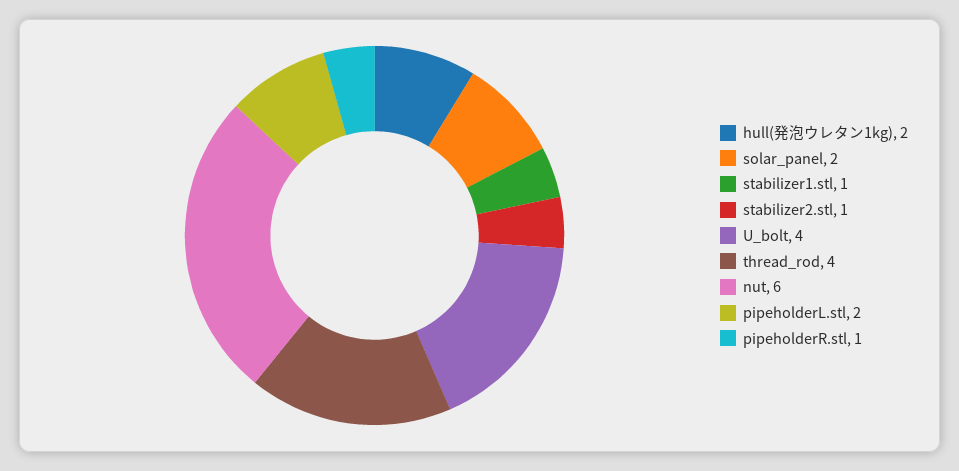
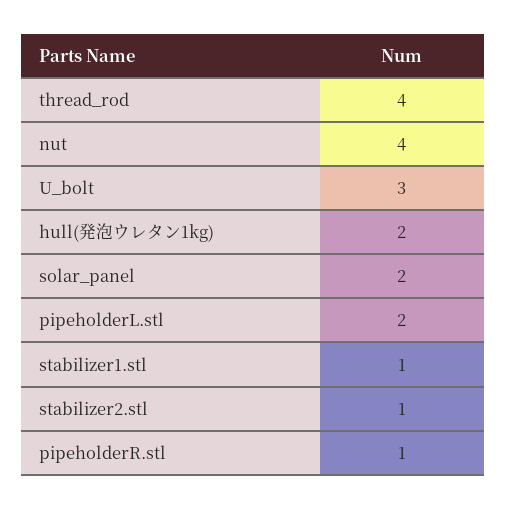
U_bolt: 4 -> 3
nut: 6 -> 4

